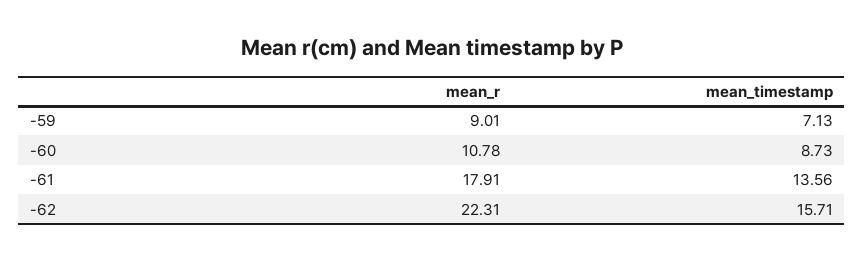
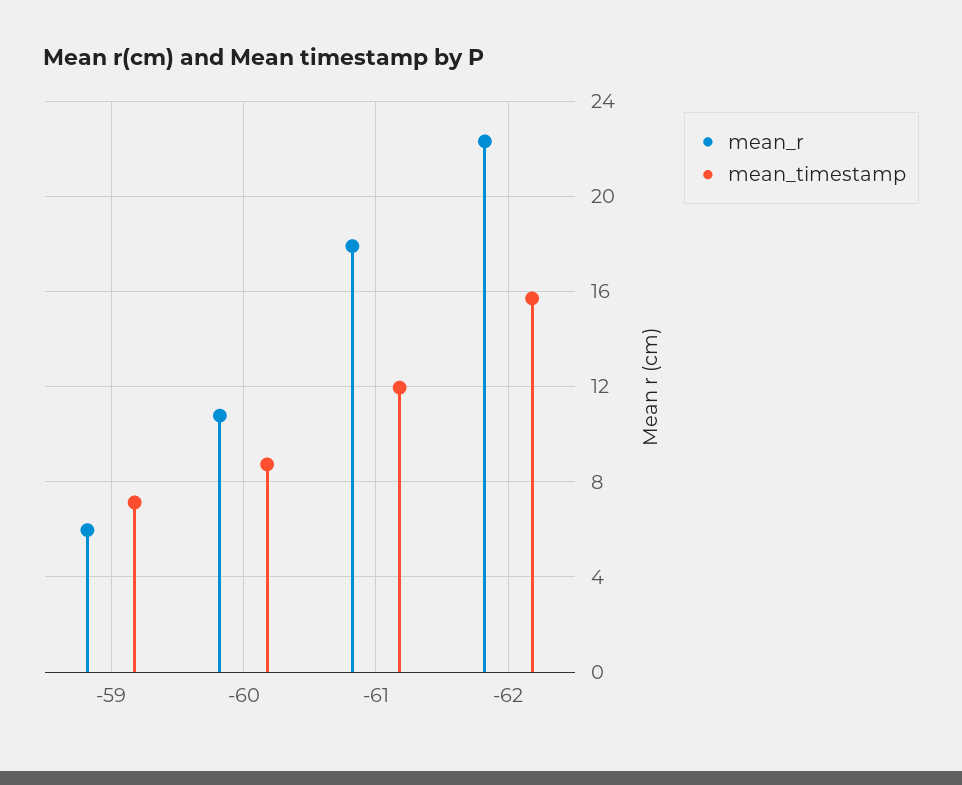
mean_r, -59: 9.01 -> 6
mean_timestamp, -61: 13.56 -> 12

